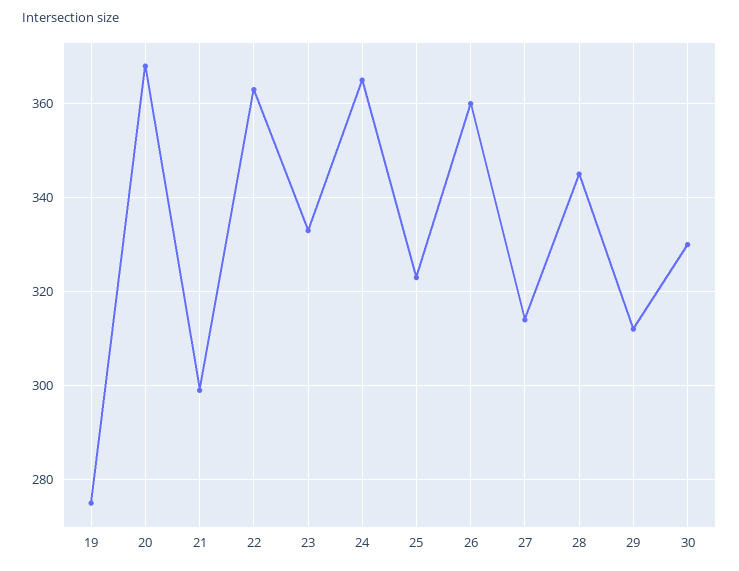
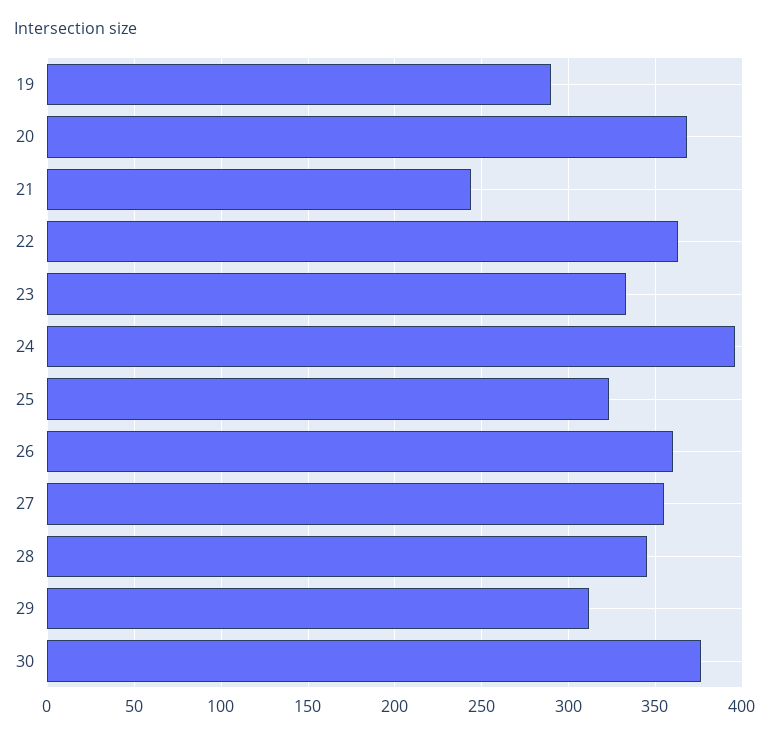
19: 275 -> 290
21: 300 -> 245
24: 365 -> 395
27: 315 -> 355
30: 330 -> 375

